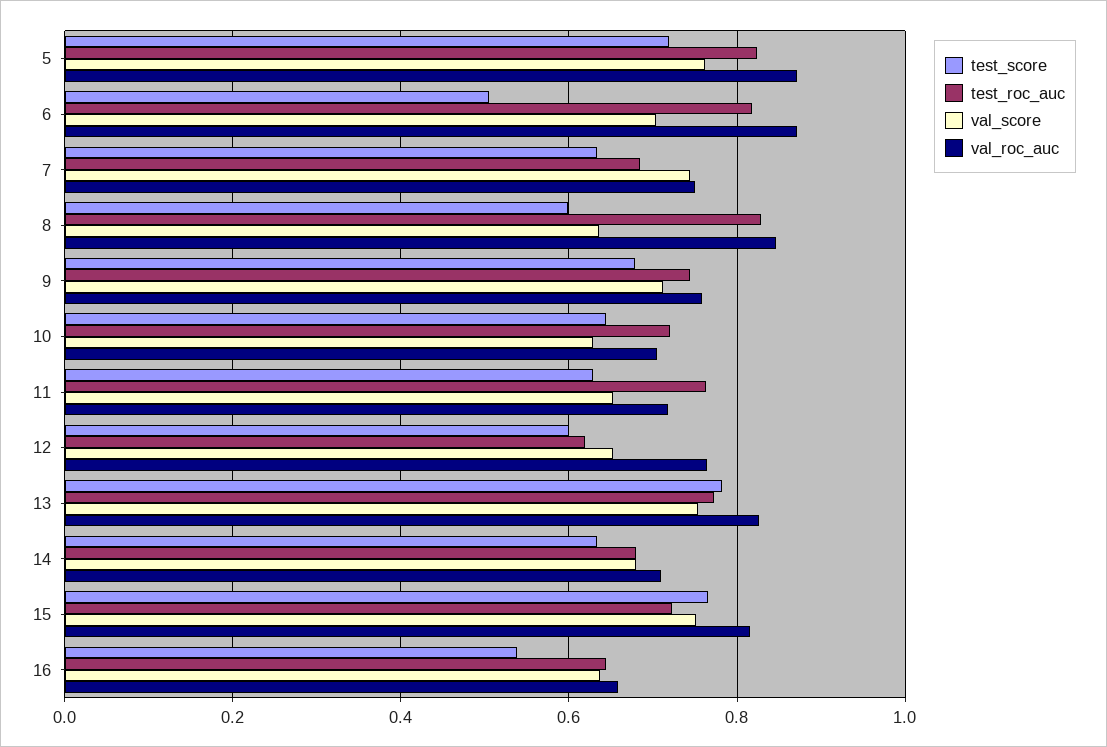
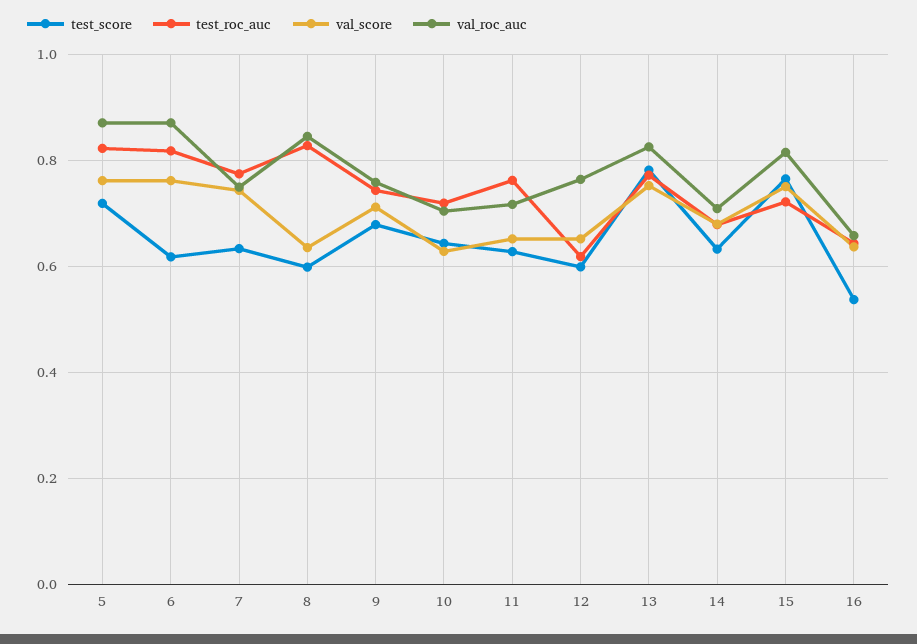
test_score, 6: 0.5 -> 0.62
val_score, 6: 0.7 -> 0.76
test_roc_auc, 7: 0.68 -> 0.78

